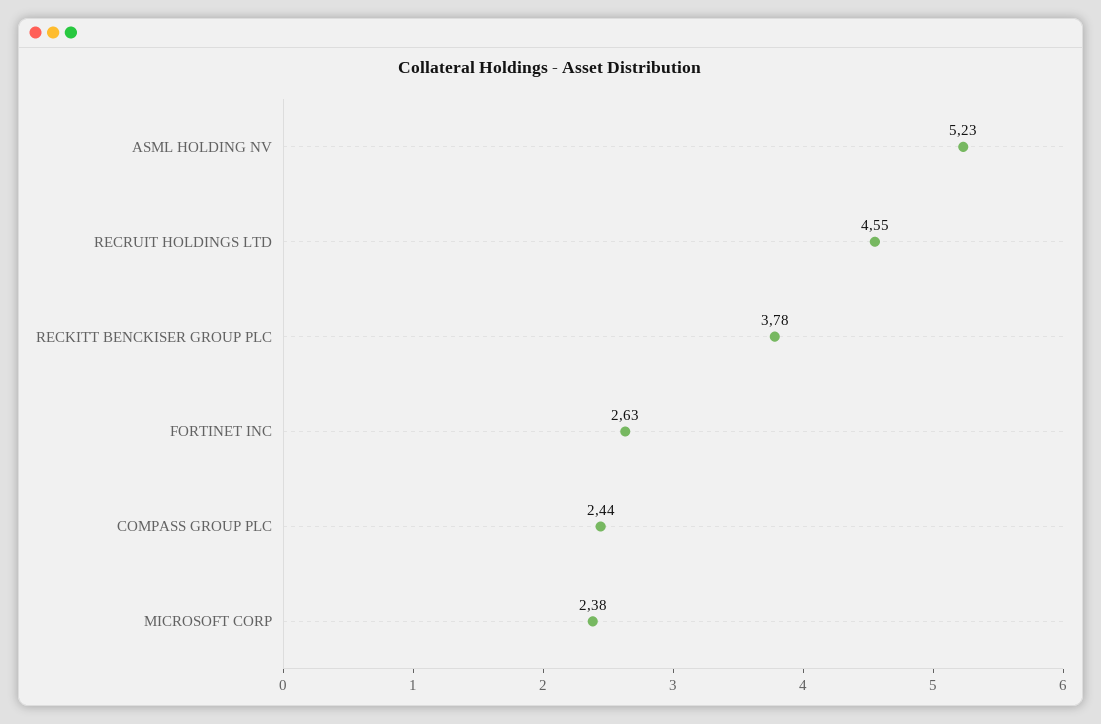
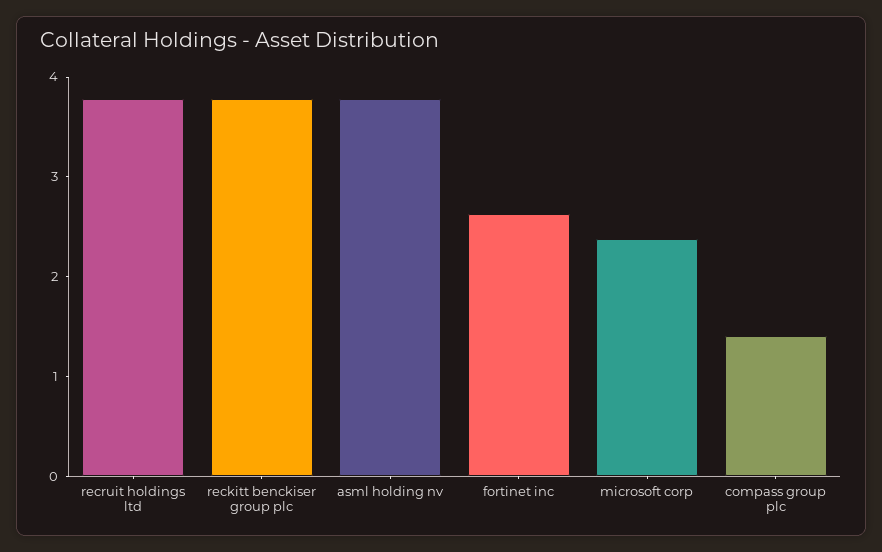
ASML HOLDING NV: 5.23 -> 3.8
RECRUIT HOLDINGS LTD: 4.55 -> 3.8
COMPASS GROUP PLC: 2.44 -> 1.4

